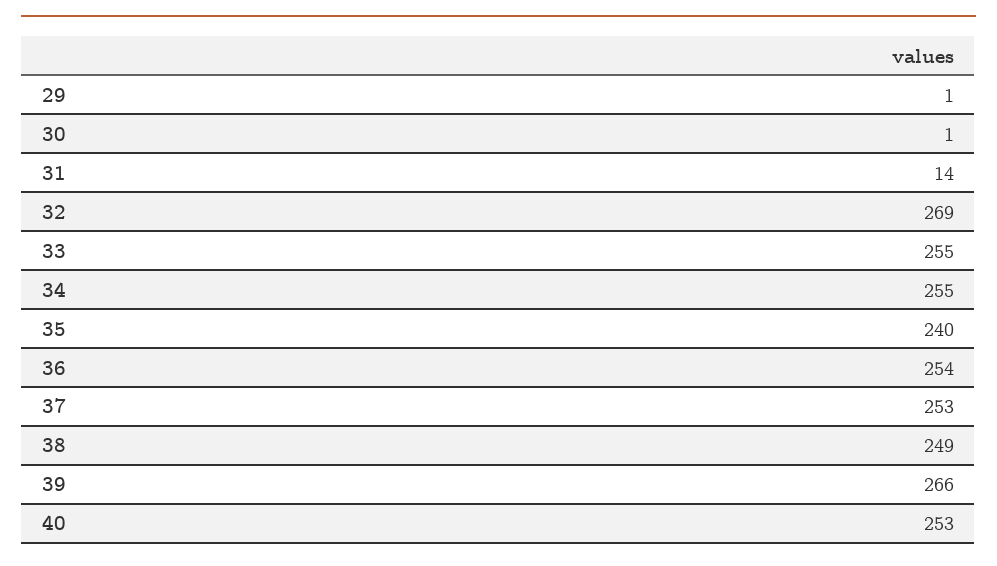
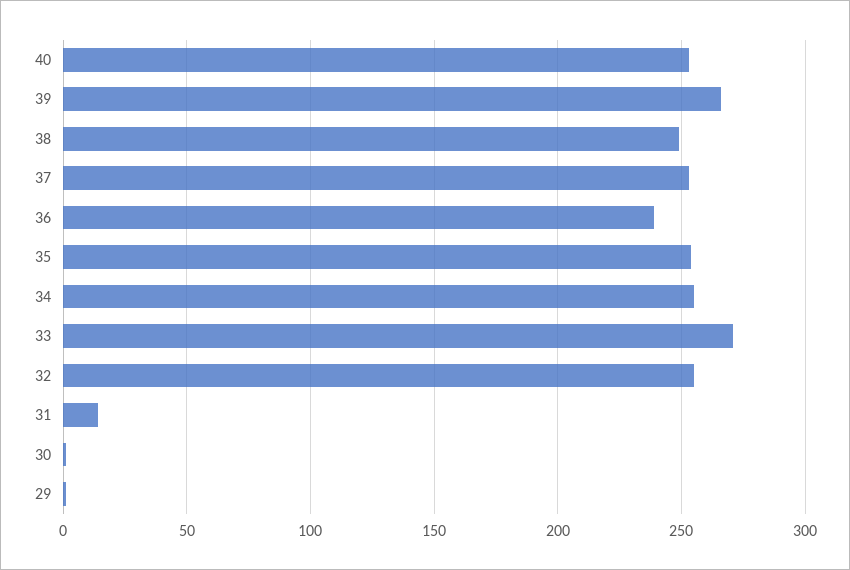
32: 269 -> 255
33: 255 -> 270
35: 240 -> 255
36: 254 -> 240

